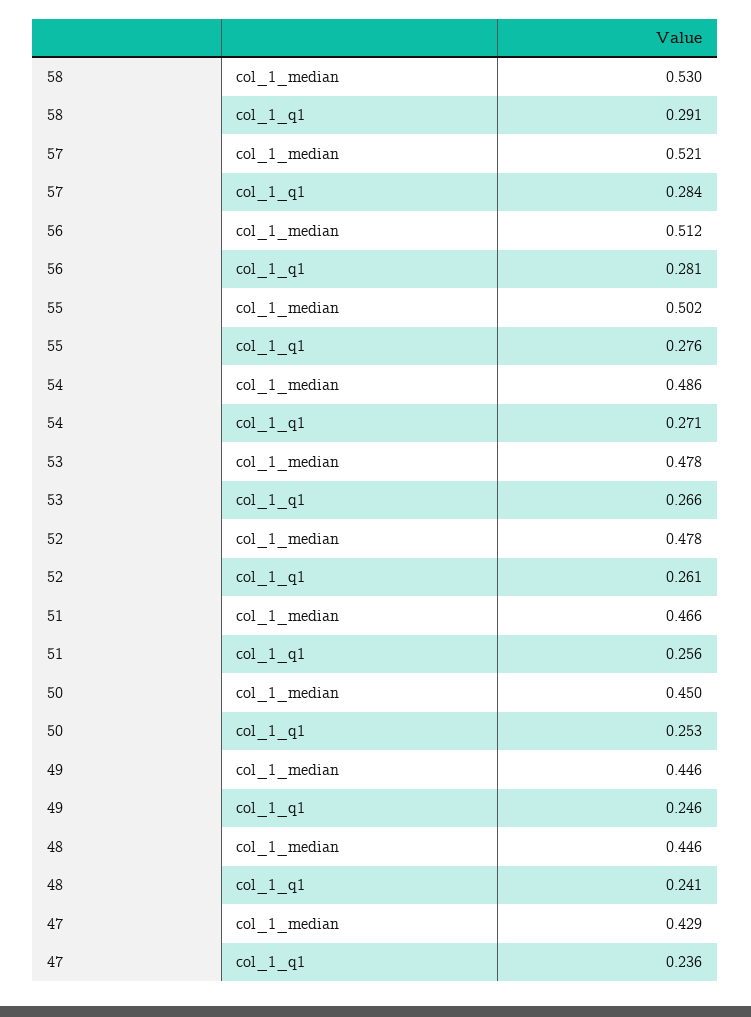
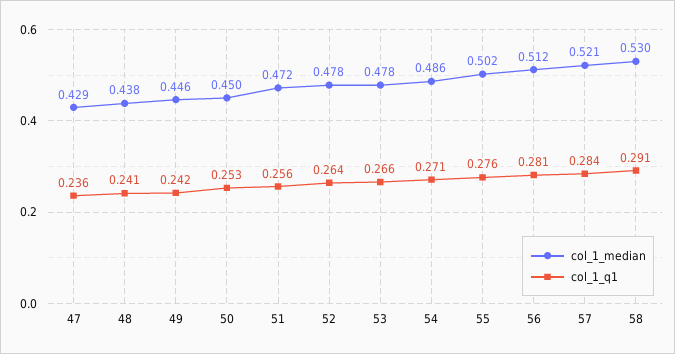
col_1_q1, 52: 0.261 -> 0.264
col_1_median, 51: 0.466 -> 0.472
col_1_q1, 49: 0.246 -> 0.242
col_1_median, 48: 0.446 -> 0.438

